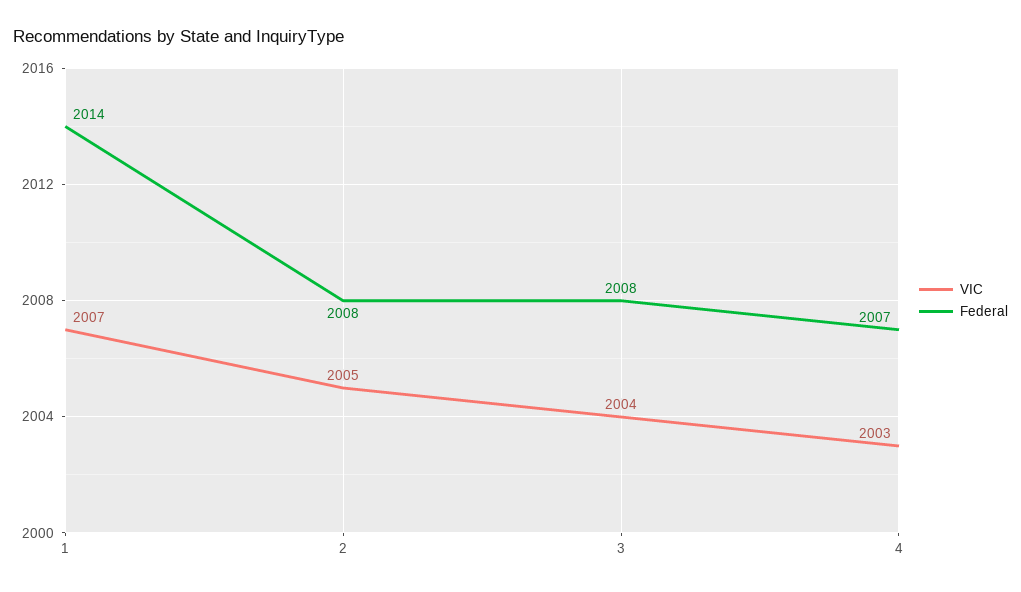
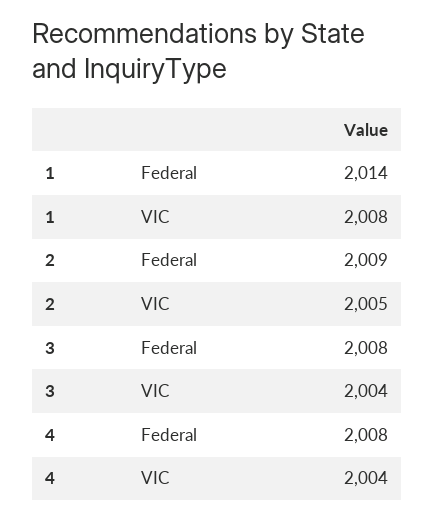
VIC, 1: 2007 -> 2008
Federal, 2: 2008 -> 2009
VIC, 4: 2003 -> 2004
Federal, 4: 2007 -> 2008

